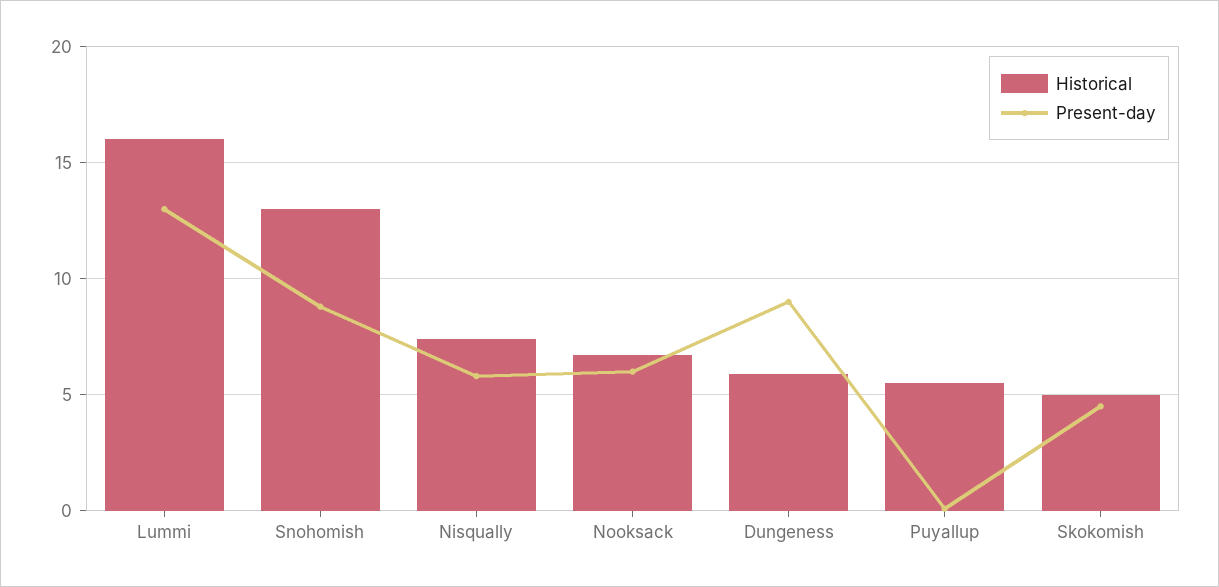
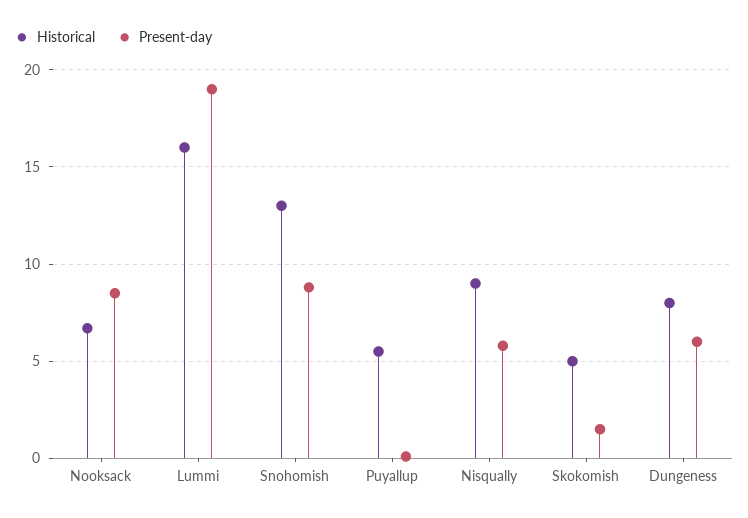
Present-day, Lummi: 13 -> 19
Historical, Nisqually: 7.5 -> 9
Present-day, Nooksack: 6 -> 8.5
Historical, Dungeness: 6 -> 8
Present-day, Dungeness: 9 -> 6
Present-day, Skokomish: 4.5 -> 1.5

